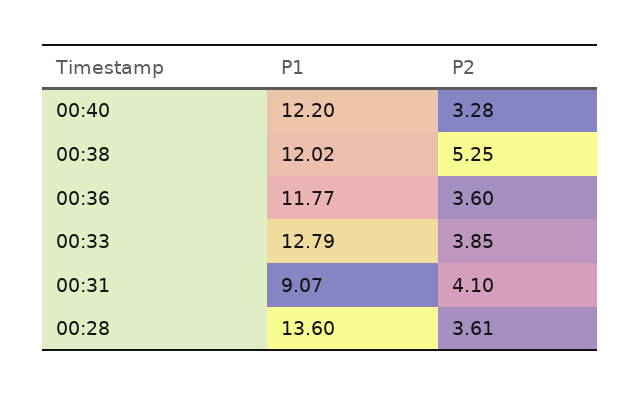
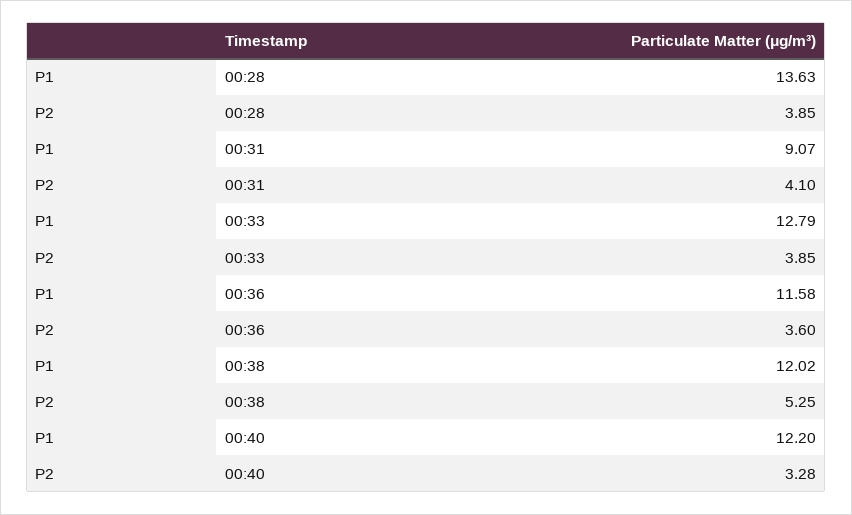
P1, 00:36: 11.77 -> 11.58
P1, 00:28: 13.6 -> 13.63
P2, 00:28: 3.61 -> 3.85

